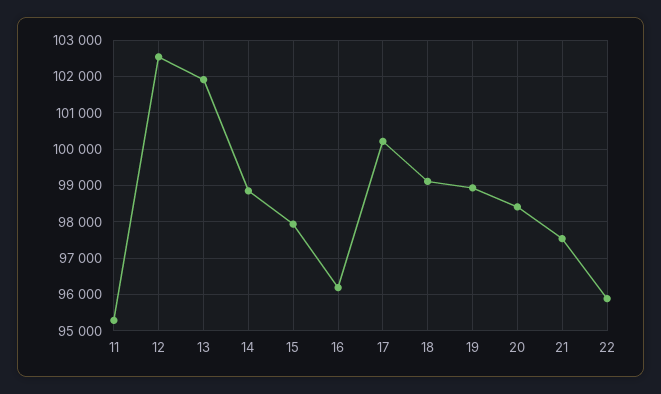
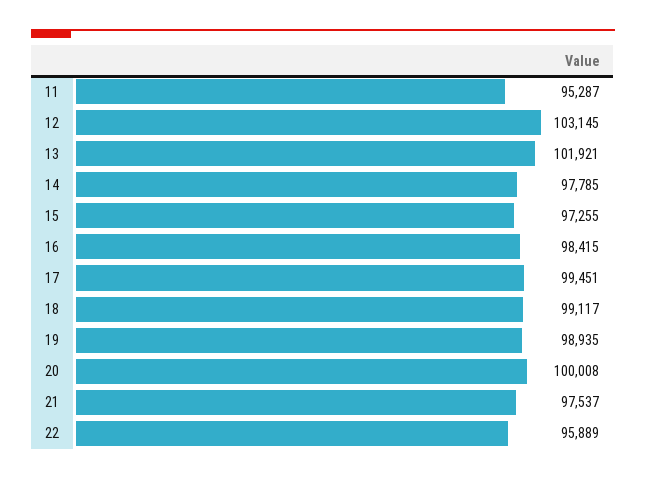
12: 102600 -> 103145
14: 98800 -> 97785
15: 98000 -> 97255
16: 96200 -> 98415
17: 100200 -> 99451
20: 98400 -> 100008

